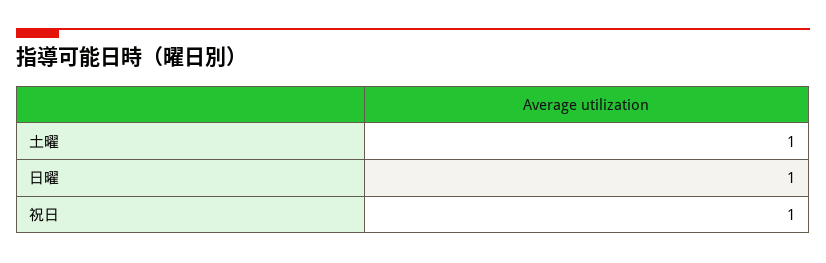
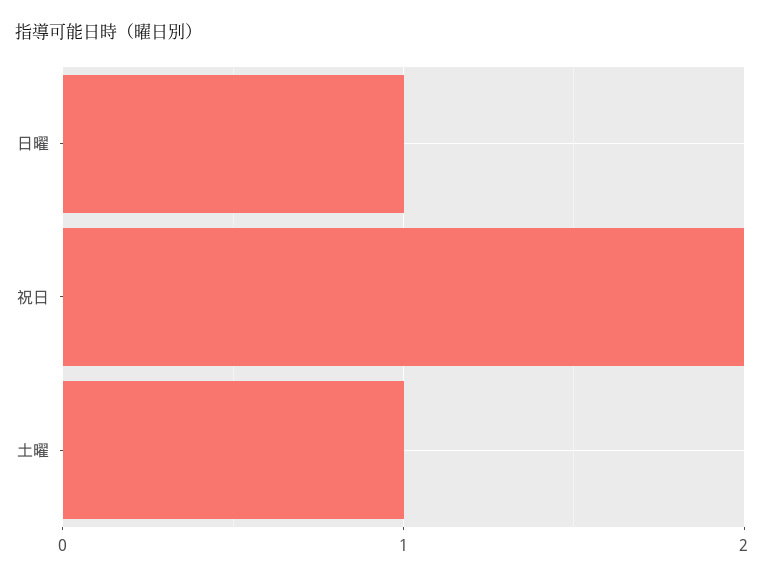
祝日: 1 -> 2

